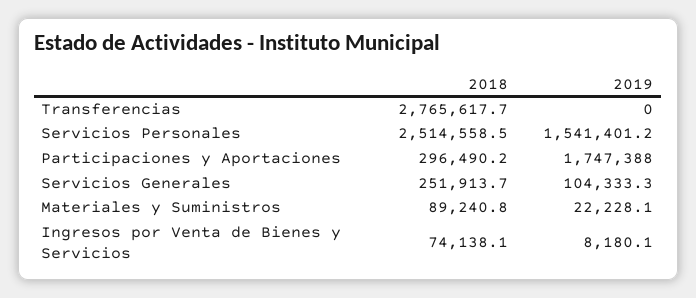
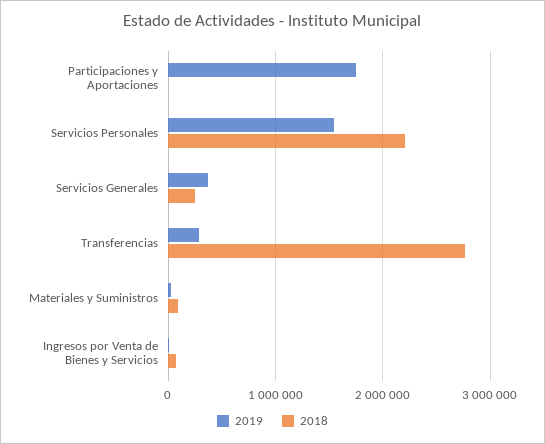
2019, Transferencias: 0 -> 300000
2018, Servicios Personales: 2514558.5 -> 2200000
2018, Participaciones y Aportaciones: 296490.2 -> 0
2019, Servicios Generales: 104333.3 -> 400000

